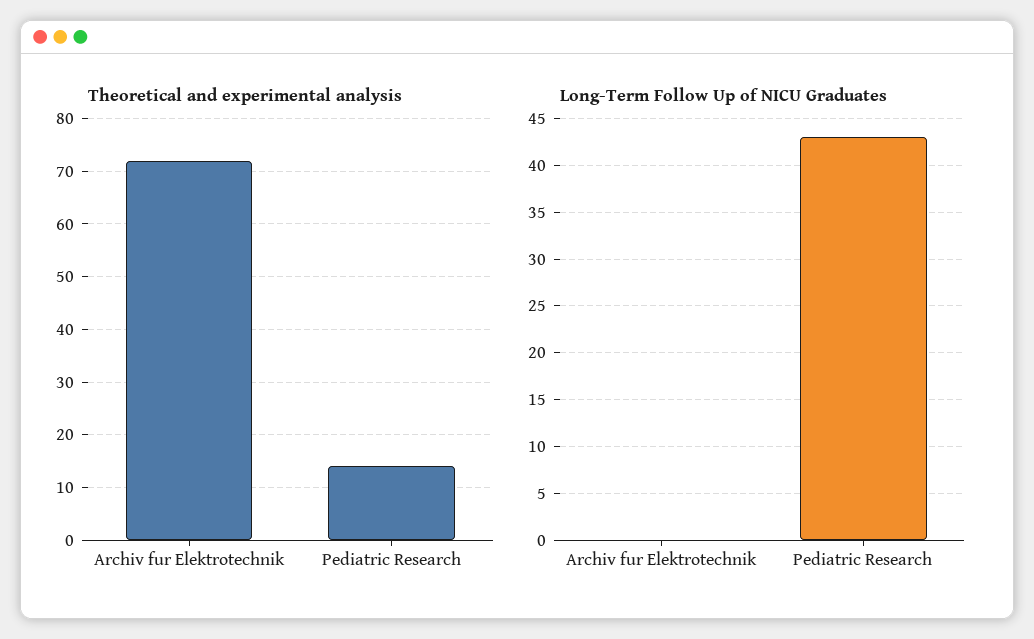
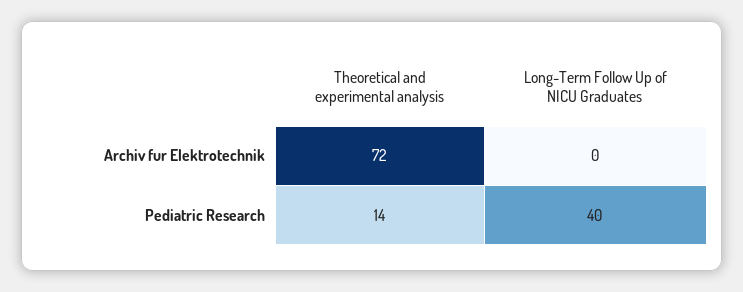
Long-Term Follow Up of NICU Graduates, Pediatric Research: 43 -> 40

